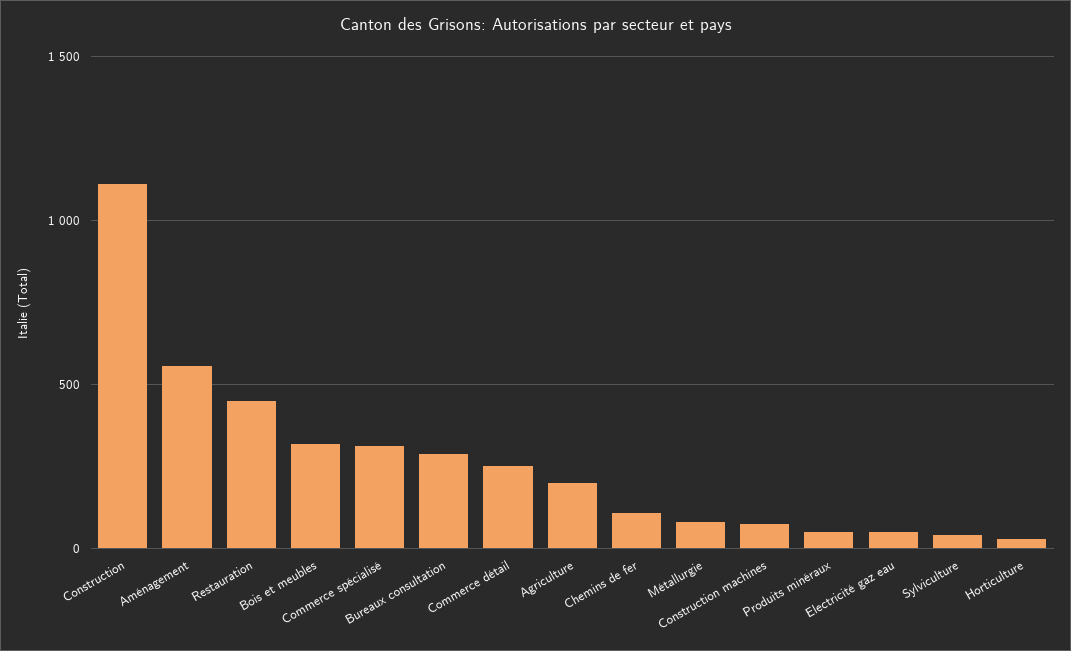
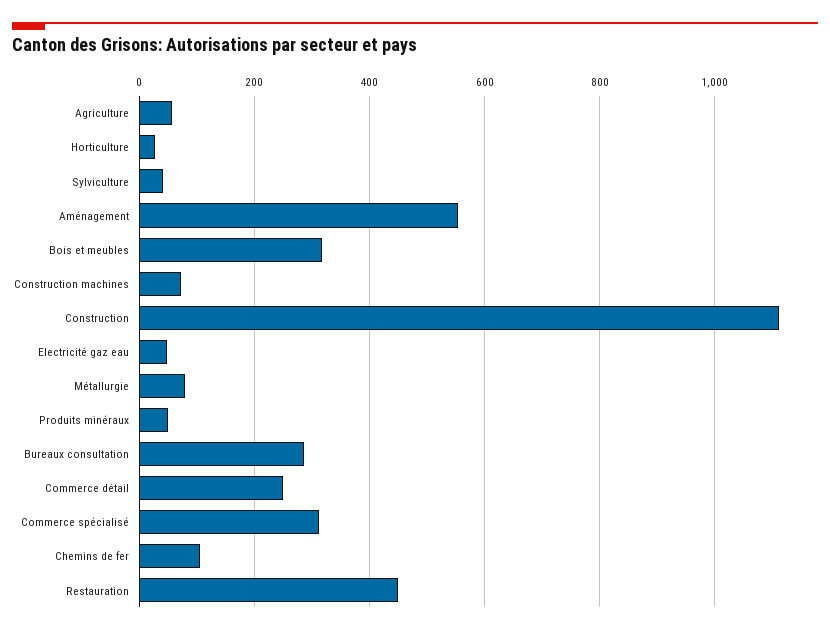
Agriculture: 200 -> 60

